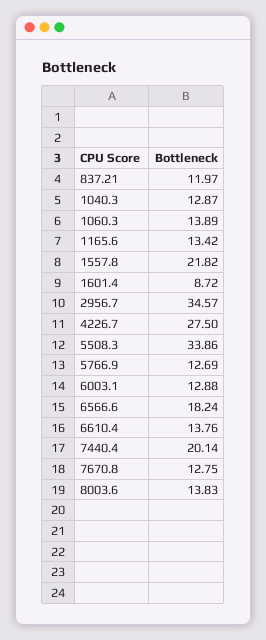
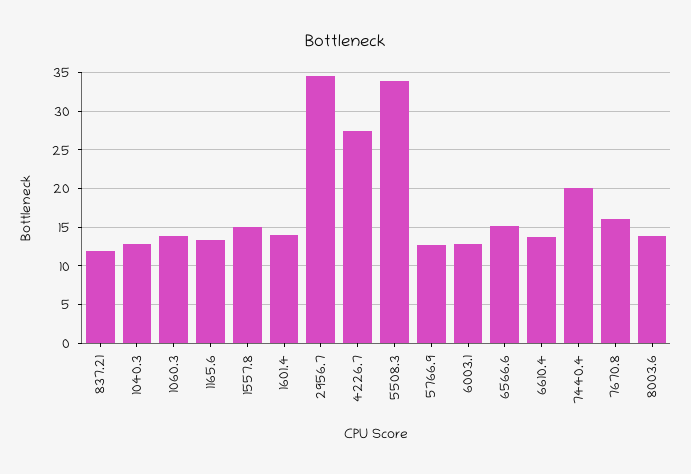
1557.8: 21.82 -> 15
1601.4: 8.72 -> 14
6566.6: 18.24 -> 15
7670.8: 12.75 -> 16

